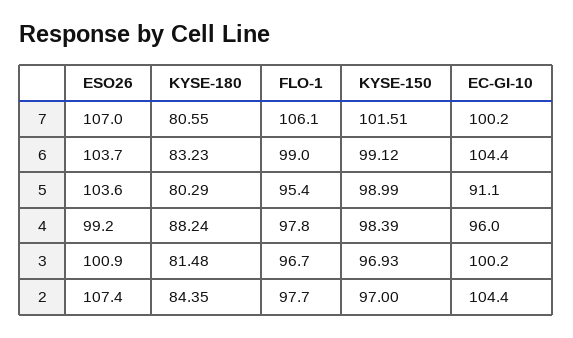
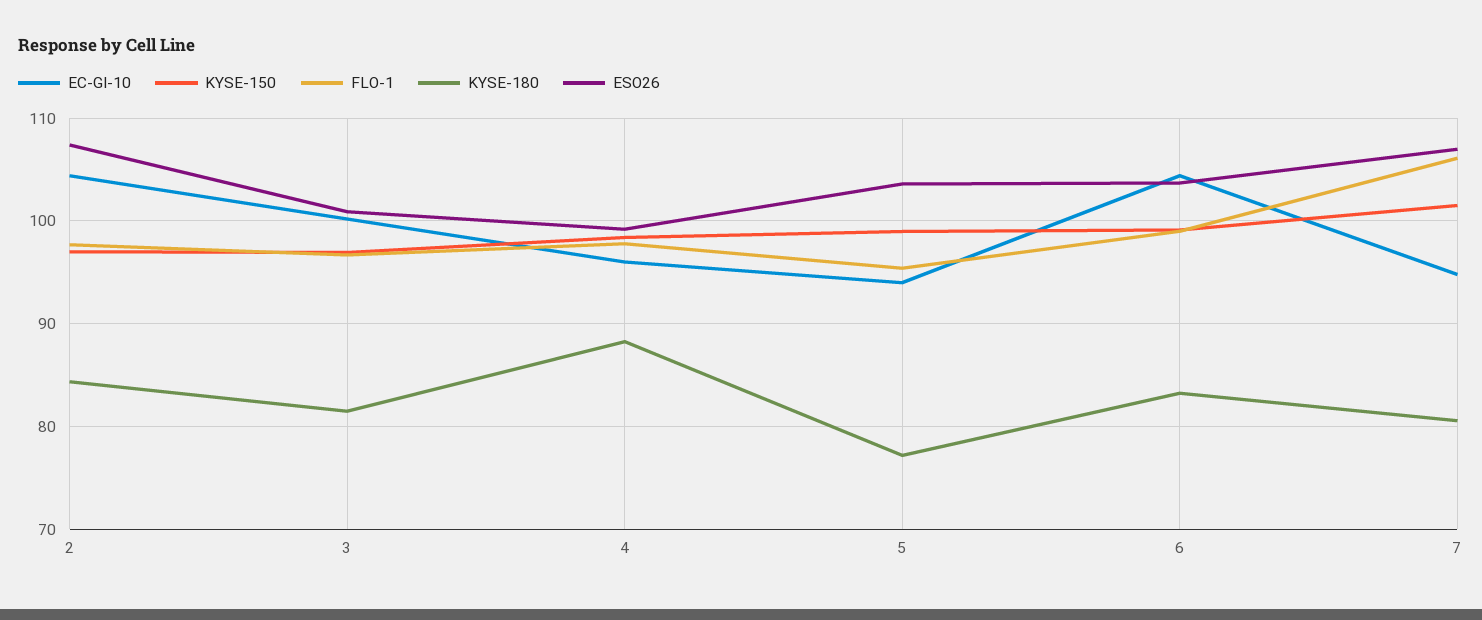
EC-GI-10, 7: 100.2 -> 95
KYSE-180, 5: 80.29 -> 77
EC-GI-10, 5: 91.1 -> 94

